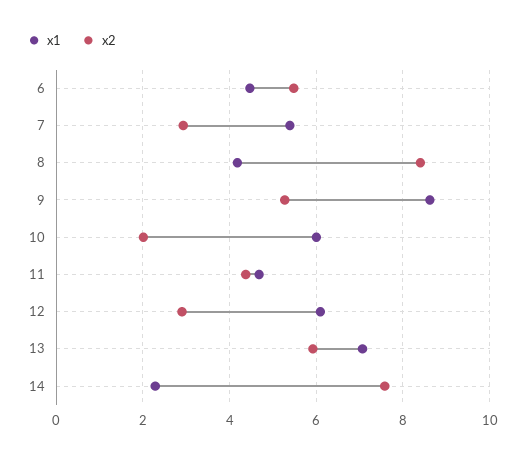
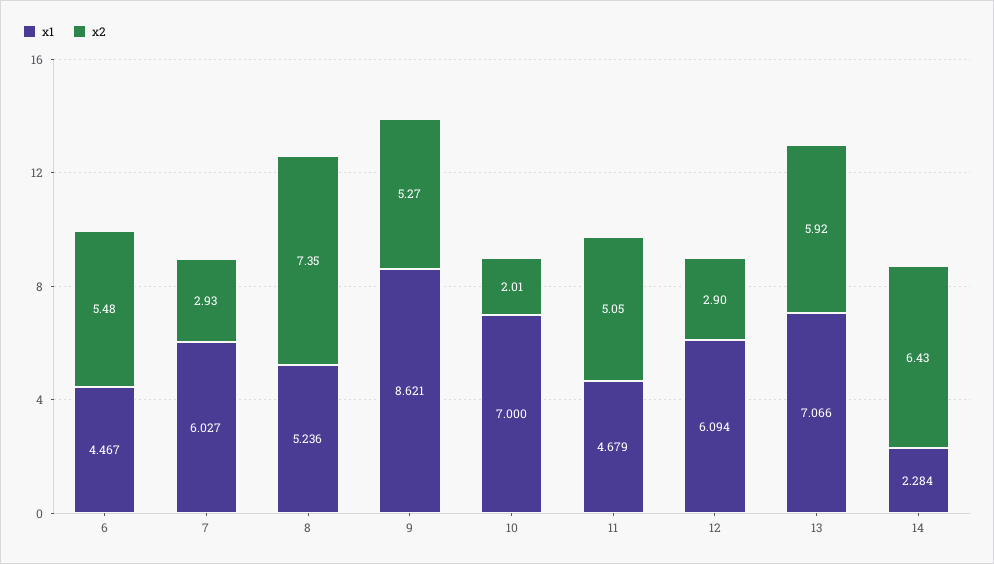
x1, 7: 5.4 -> 6.027
x1, 8: 4.2 -> 5.236
x2, 8: 8.4 -> 7.35
x1, 10: 6 -> 7
x2, 11: 4.4 -> 5.05
x2, 14: 7.6 -> 6.43

